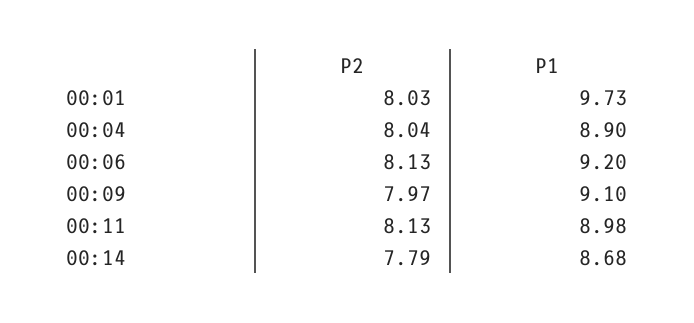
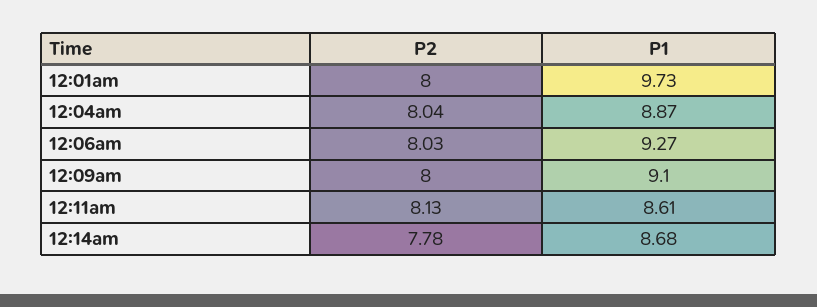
P2, 00:01: 8.03 -> 8
P1, 00:04: 8.9 -> 8.87
P2, 00:06: 8.13 -> 8.03
P1, 00:06: 9.2 -> 9.27
P2, 00:09: 7.97 -> 8
P1, 00:11: 8.98 -> 8.61
P2, 00:14: 7.79 -> 7.78

